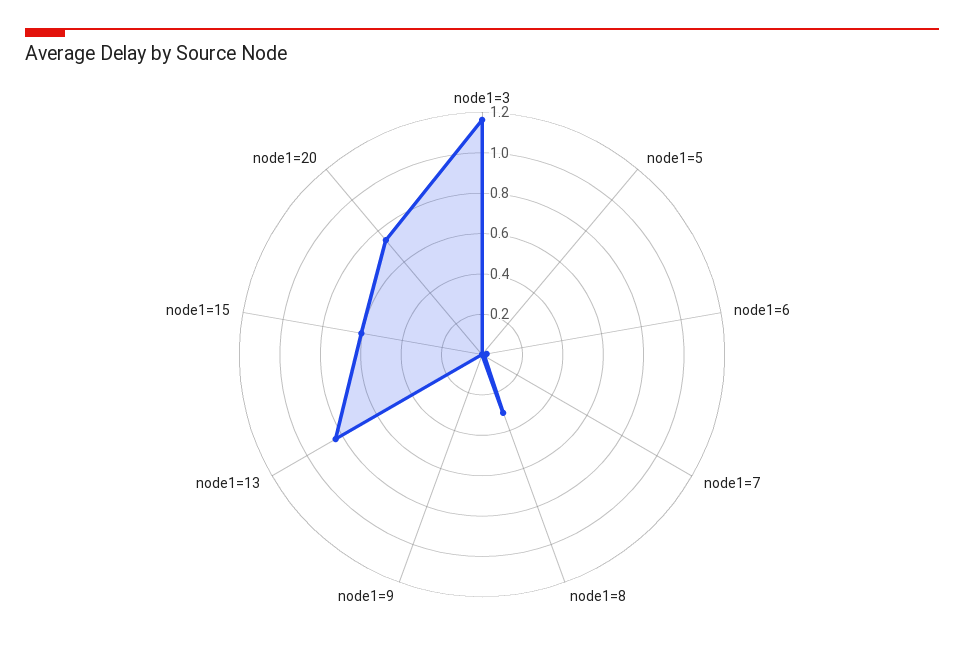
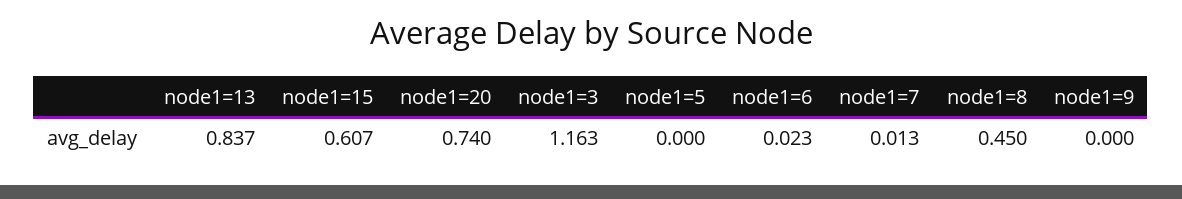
node1=8: 0.3 -> 0.45

